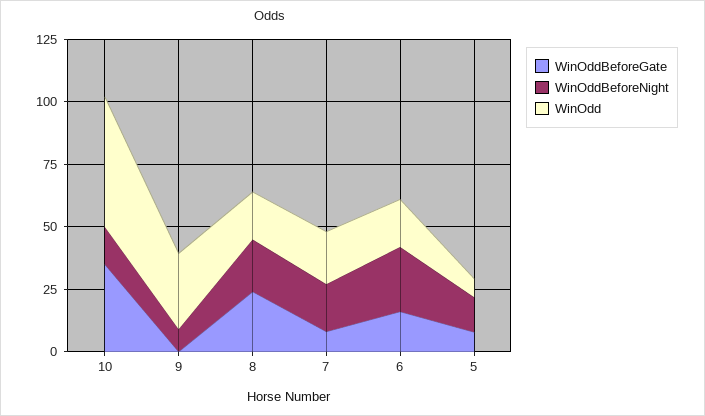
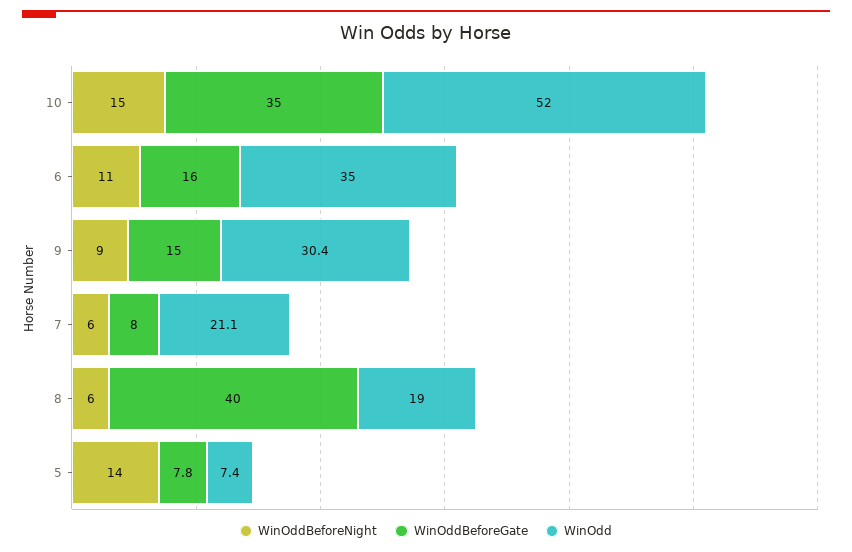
WinOddBeforeGate, 9: 0 -> 15
WinOddBeforeGate, 8: 25 -> 40
WinOddBeforeNight, 8: 20 -> 6
WinOddBeforeNight, 7: 20 -> 6
WinOddBeforeNight, 6: 25 -> 11
WinOdd, 6: 20 -> 35

